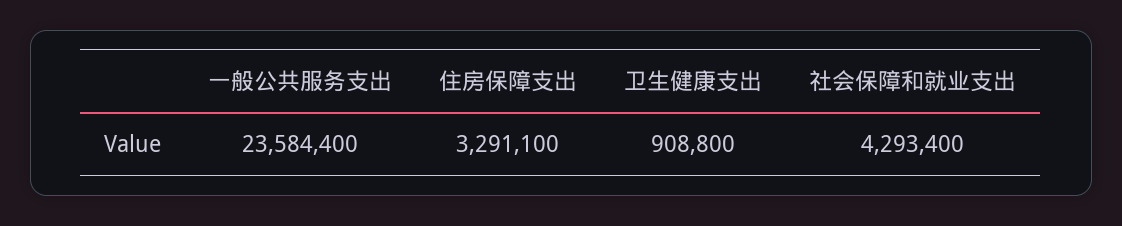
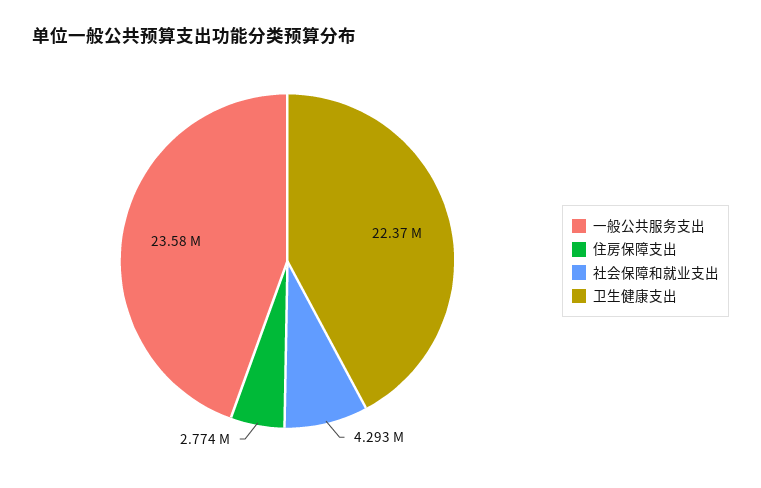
住房保障支出: 3291100 -> 2774000
卫生健康支出: 908800 -> 22370000

